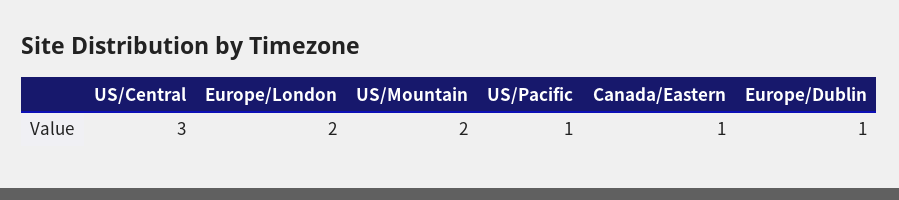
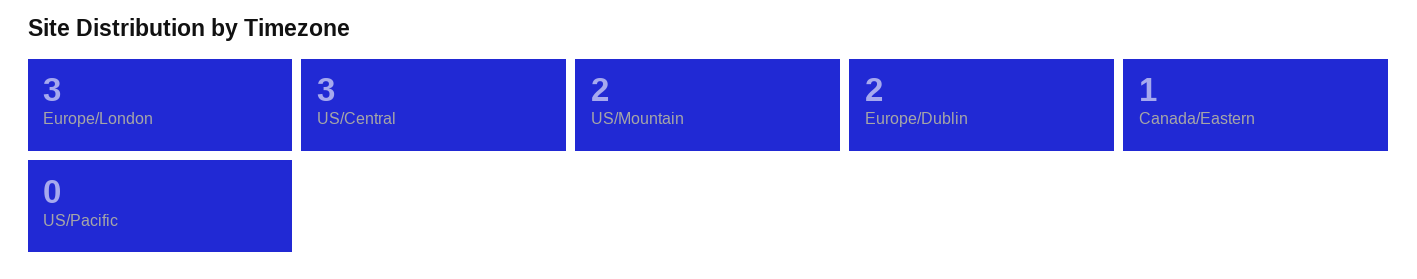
Europe/London: 2 -> 3
US/Pacific: 1 -> 0
Europe/Dublin: 1 -> 2

